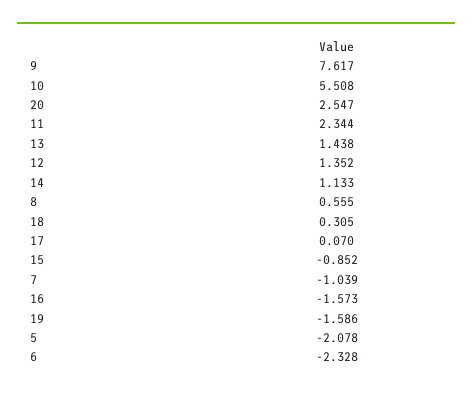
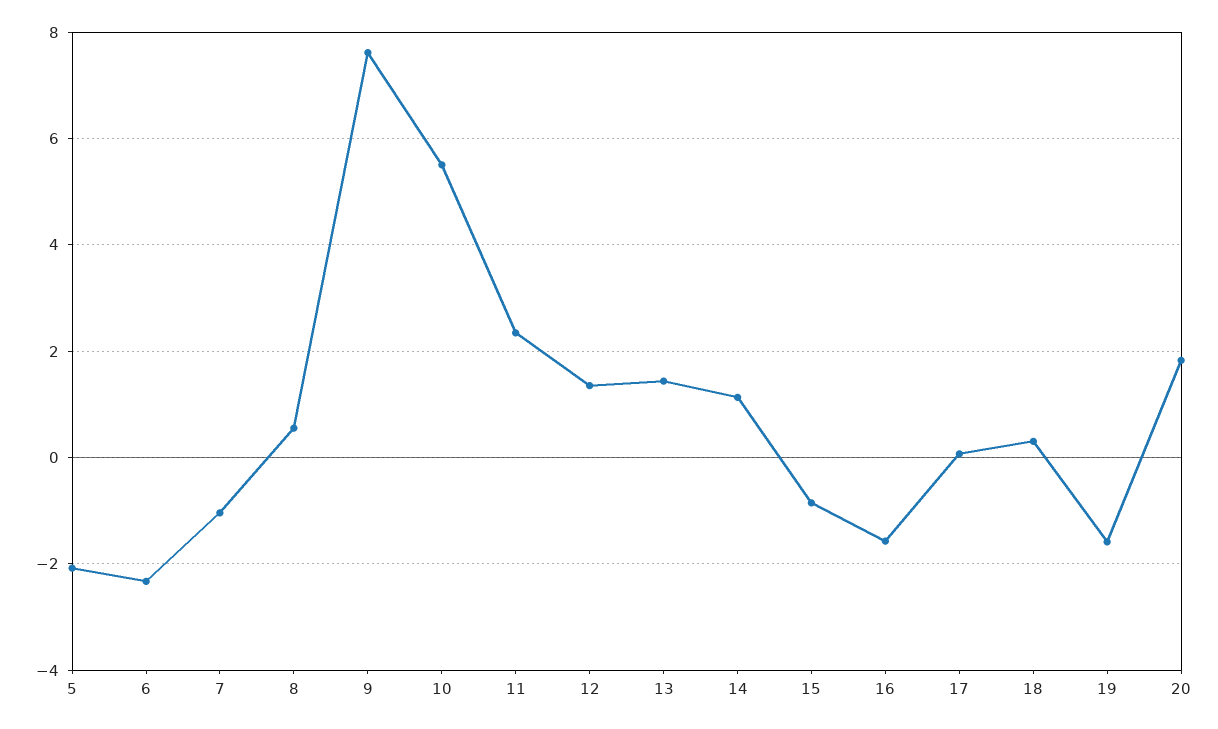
20: 2.547 -> 1.8

